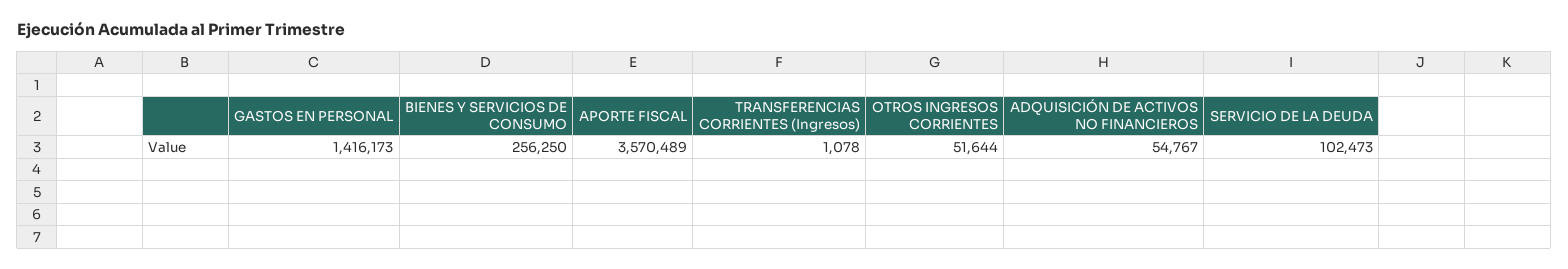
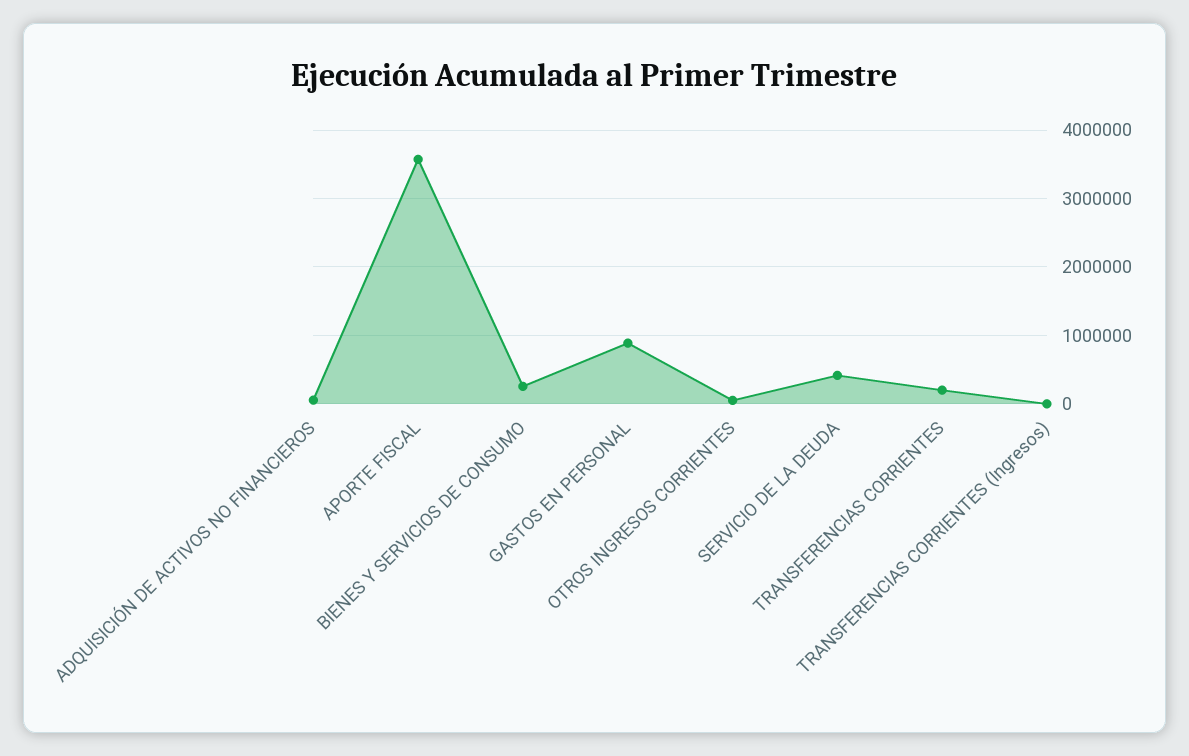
GASTOS EN PERSONAL: 1416173 -> 900000
SERVICIO DE LA DEUDA: 102473 -> 400000
TRANSFERENCIAS CORRIENTES: none -> 200000

